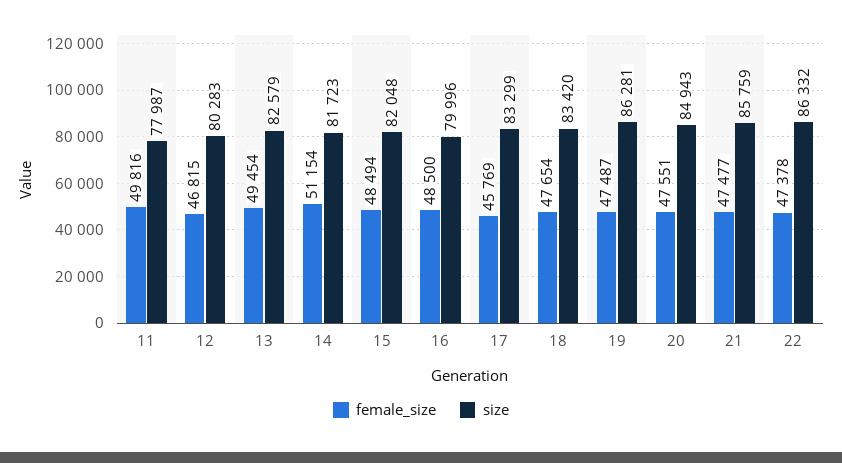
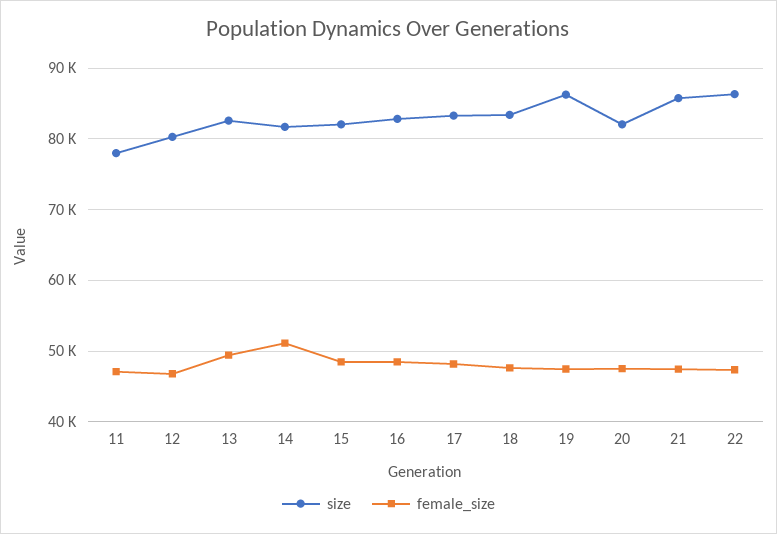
female_size, 11: 49816 -> 47000
size, 16: 79996 -> 83000
female_size, 17: 45769 -> 48000
size, 20: 84943 -> 82000

